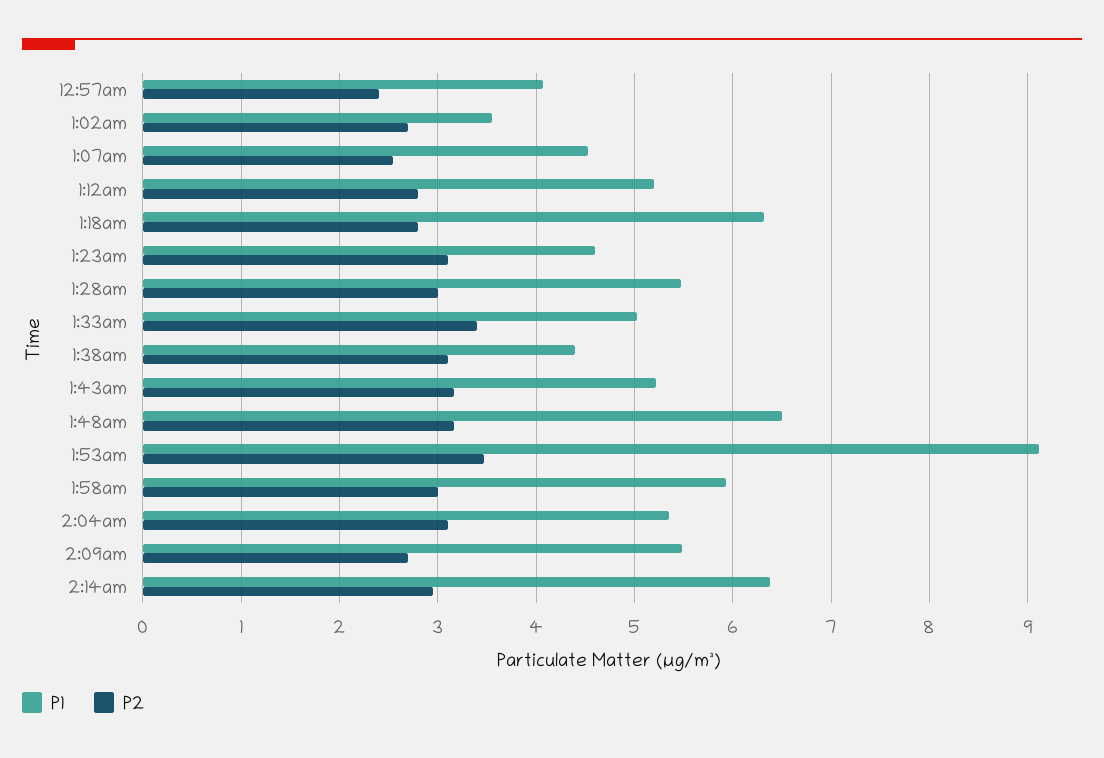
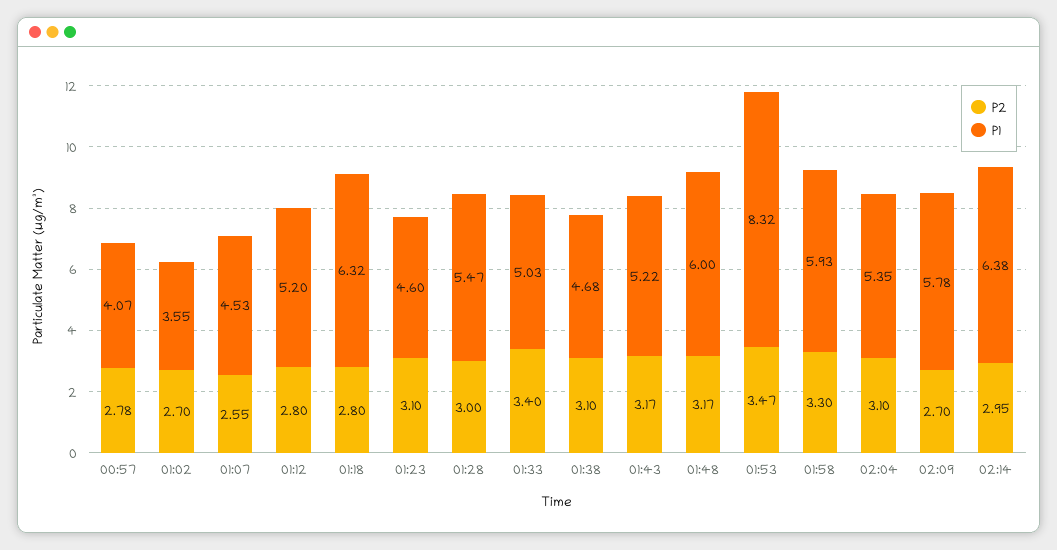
P2, 12:57am: 2.4 -> 2.78
P1, 1:38am: 4.4 -> 4.68
P1, 1:48am: 6.5 -> 6
P1, 1:53am: 9.1 -> 8.32
P2, 1:58am: 3 -> 3.3
P1, 2:09am: 5.5 -> 5.78

